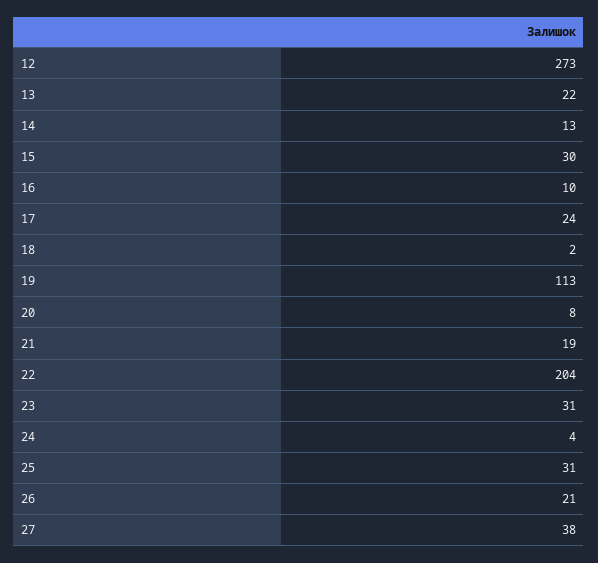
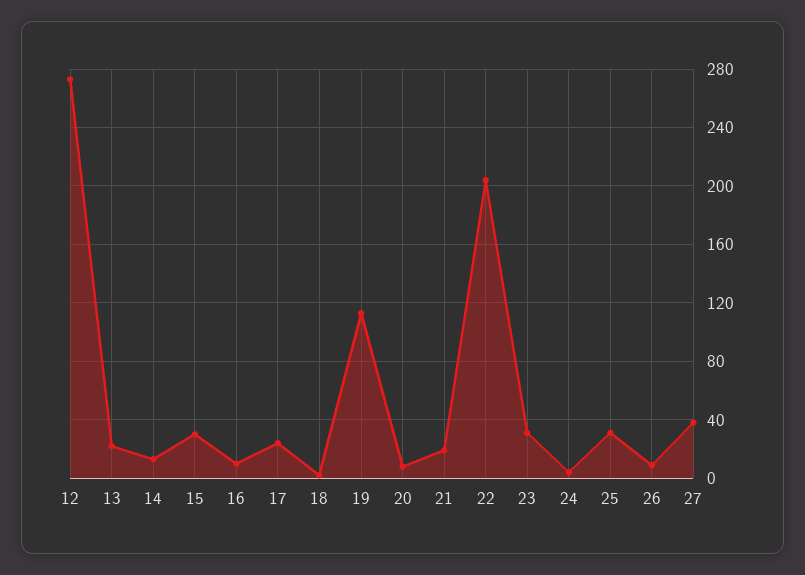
26: 21 -> 10

